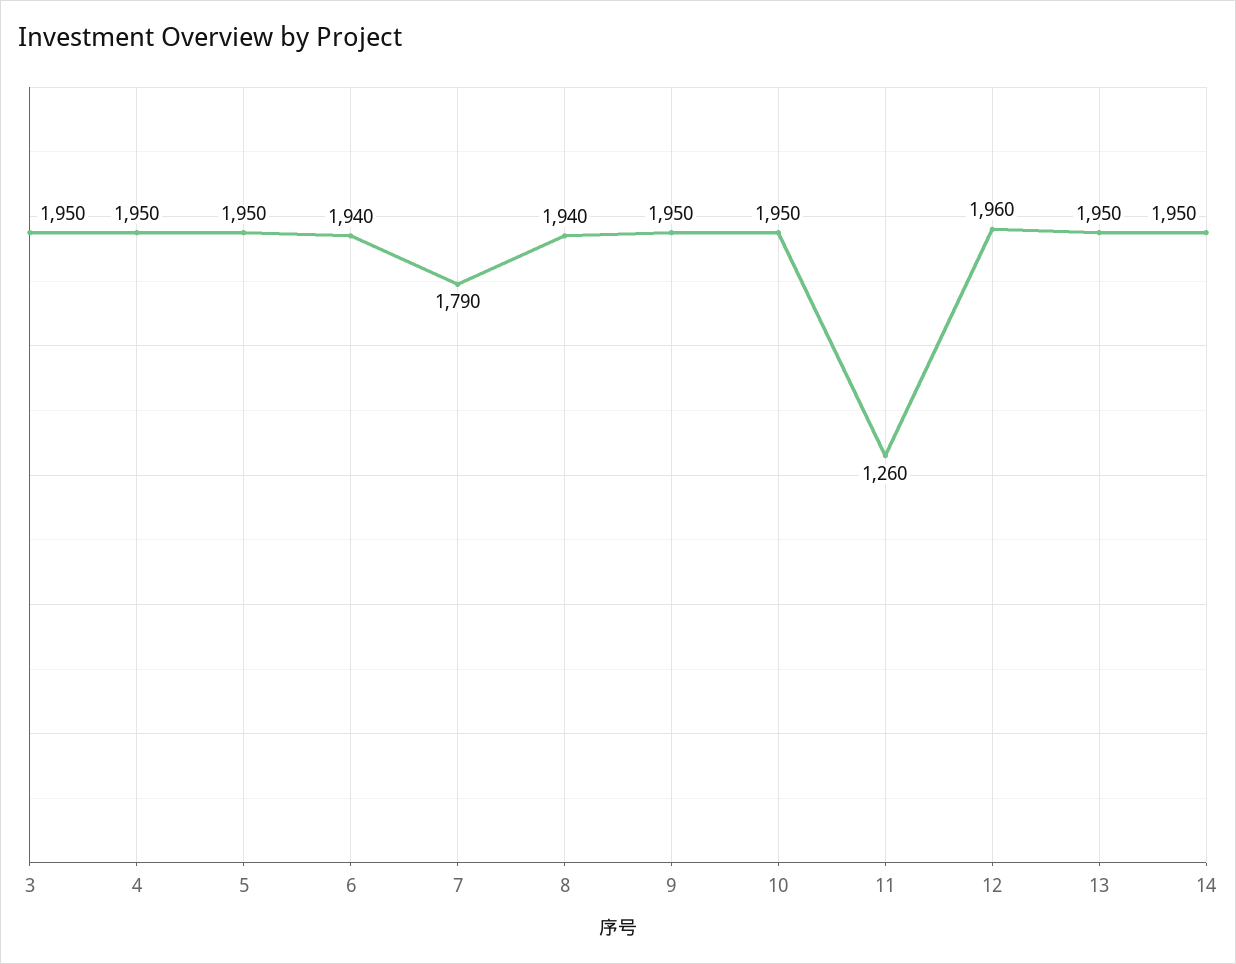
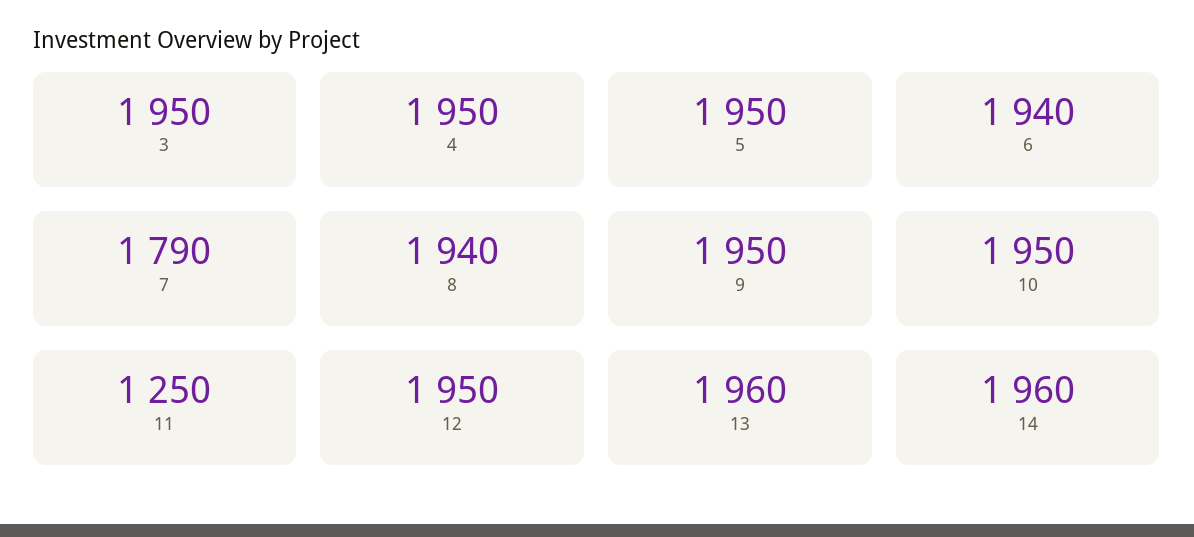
11: 1260 -> 1250
12: 1960 -> 1950
13: 1950 -> 1960
14: 1950 -> 1960

